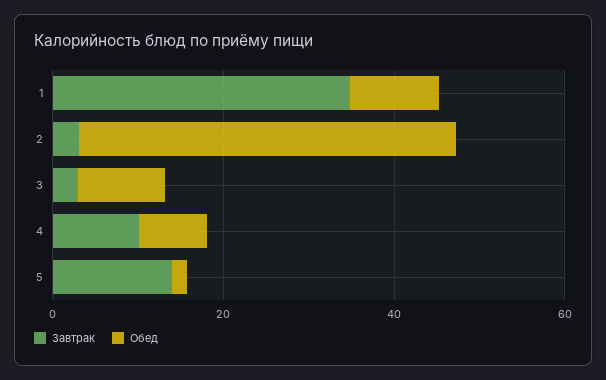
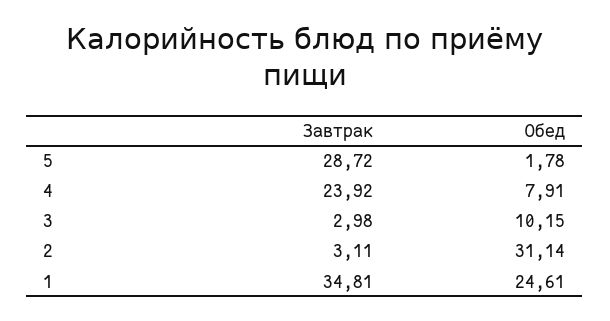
Обед, 1: 10 -> 24.61
Обед, 2: 45 -> 31.14
Завтрак, 4: 10 -> 23.92
Завтрак, 5: 15 -> 28.72

